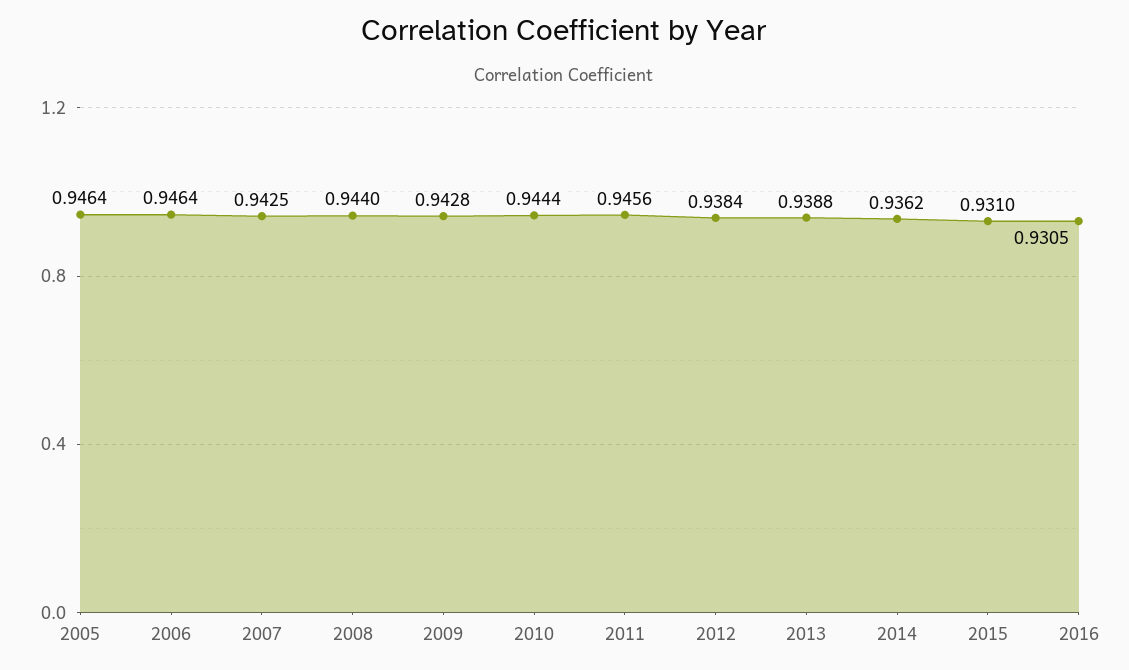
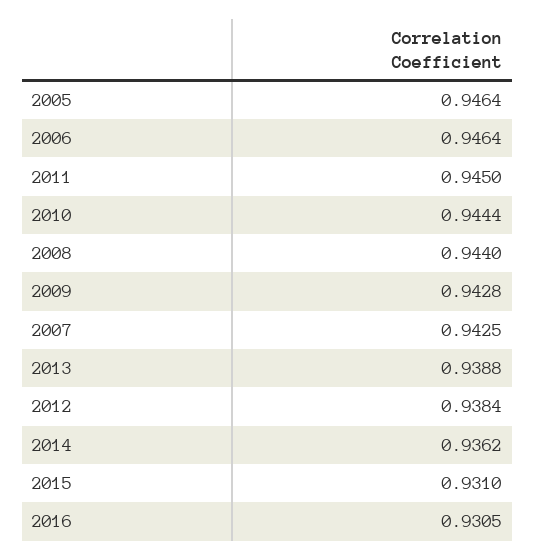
2011: 0.9456 -> 0.945

